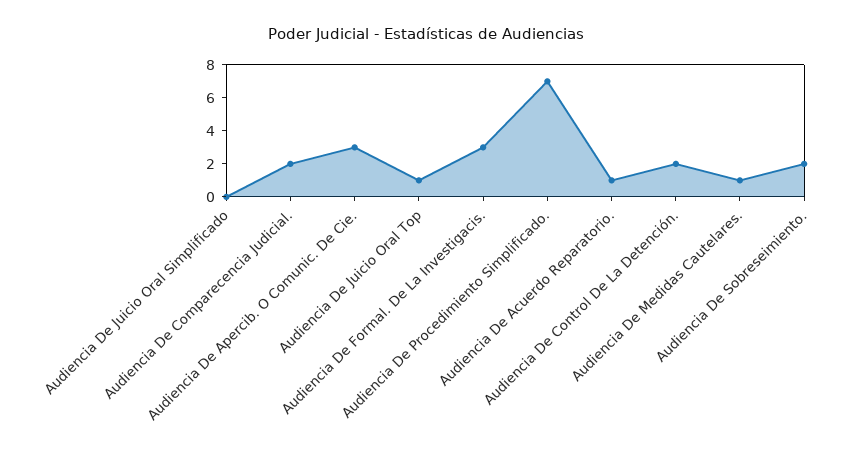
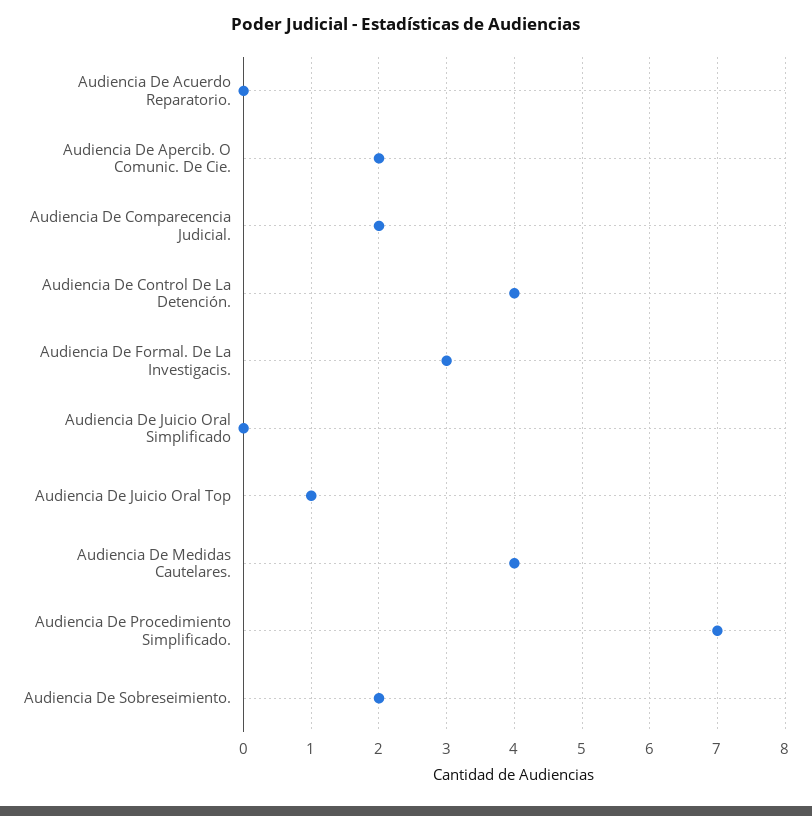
Audiencia De Apercib. O Comunic. De Cie.: 3 -> 2
Audiencia De Acuerdo Reparatorio.: 1 -> 0
Audiencia De Control De La Detención.: 2 -> 4
Audiencia De Medidas Cautelares.: 1 -> 4

